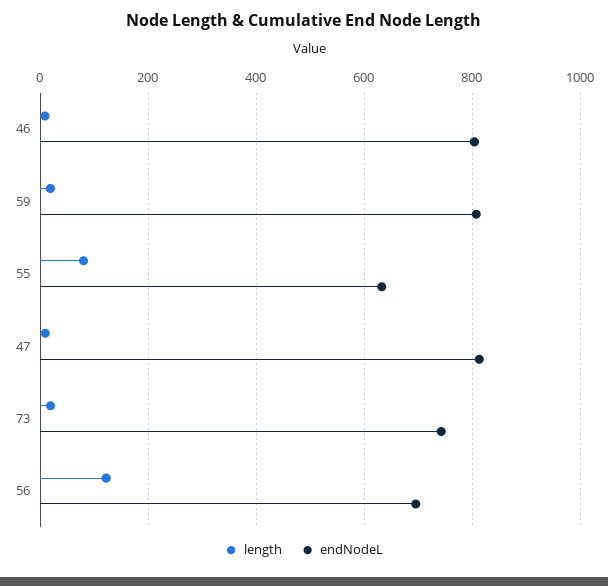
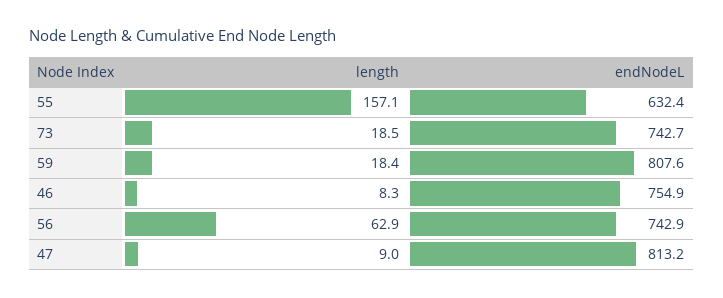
endNodeL, 46: 800 -> 754.9
length, 55: 80 -> 157.1
length, 56: 120 -> 62.9
endNodeL, 56: 700 -> 742.9

